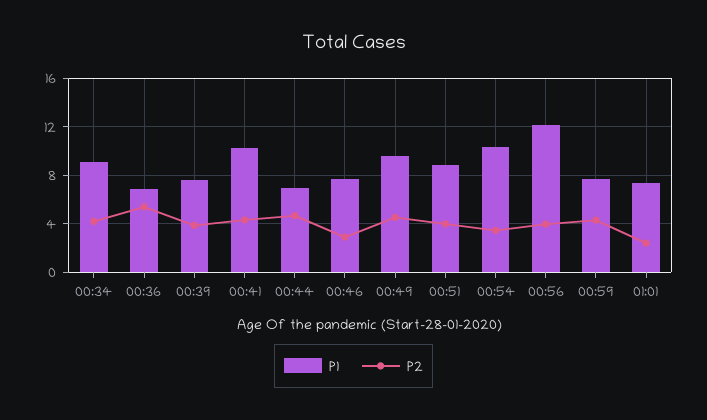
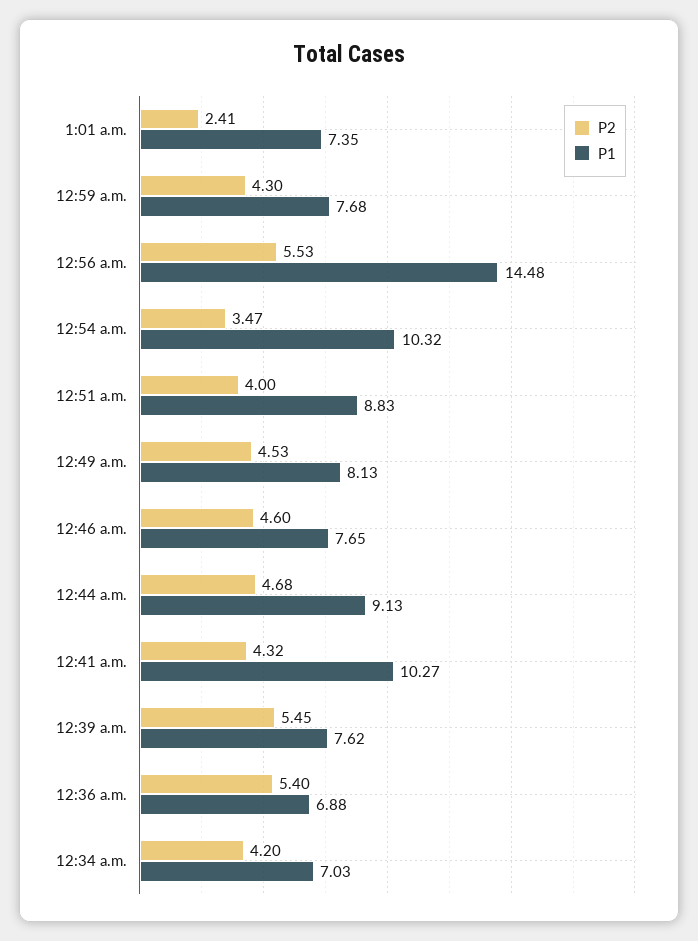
P1, 00:34: 9 -> 7.03
P2, 00:39: 4 -> 5.45
P1, 00:44: 7 -> 9.13
P2, 00:46: 3 -> 4.6
P1, 00:49: 9.5 -> 8.13
P1, 00:56: 12 -> 14.48
P2, 00:56: 4 -> 5.53

